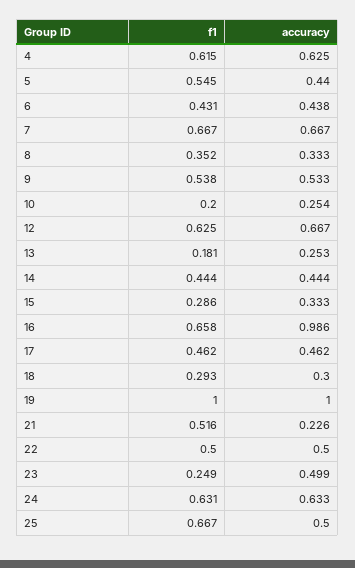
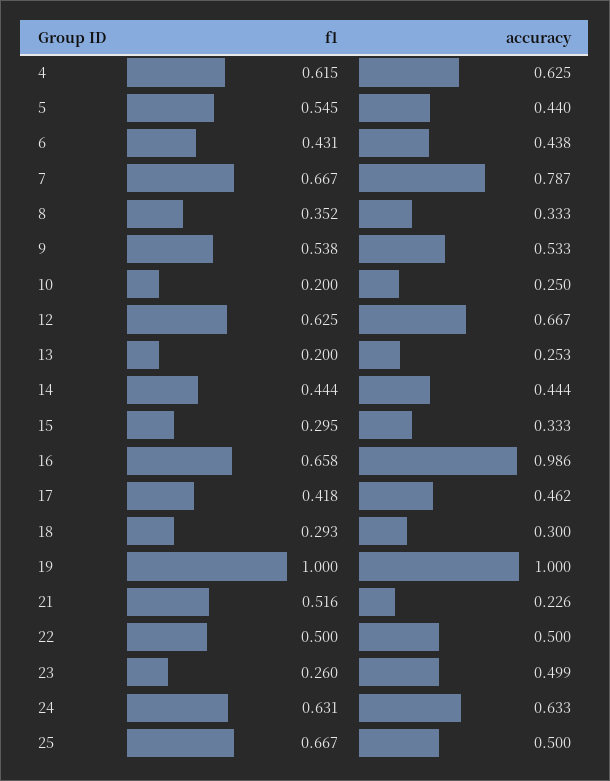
accuracy, 7: 0.667 -> 0.787
accuracy, 10: 0.254 -> 0.25
f1, 13: 0.181 -> 0.2
f1, 15: 0.286 -> 0.295
f1, 17: 0.462 -> 0.418
f1, 23: 0.249 -> 0.26

